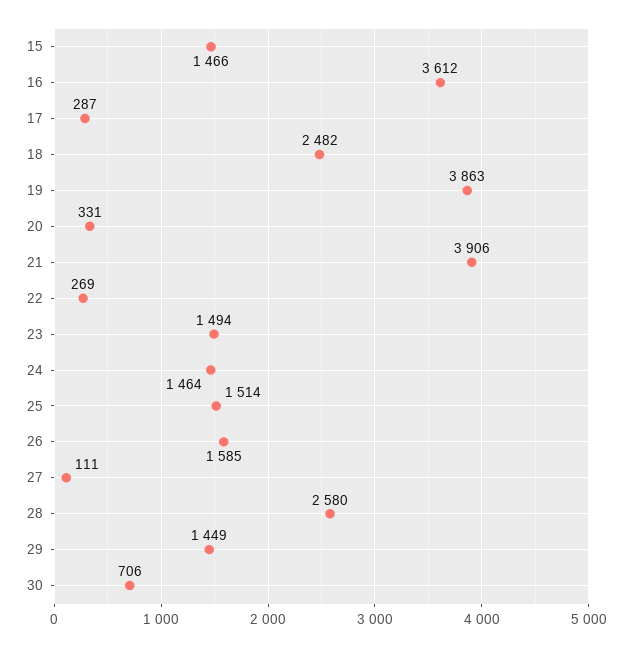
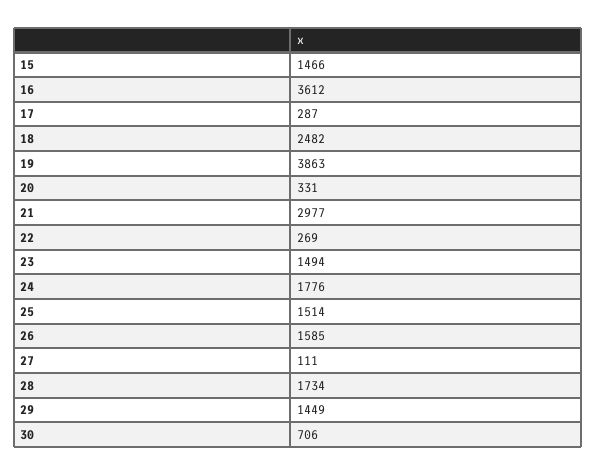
21: 3906 -> 2977
24: 1464 -> 1776
28: 2580 -> 1734

